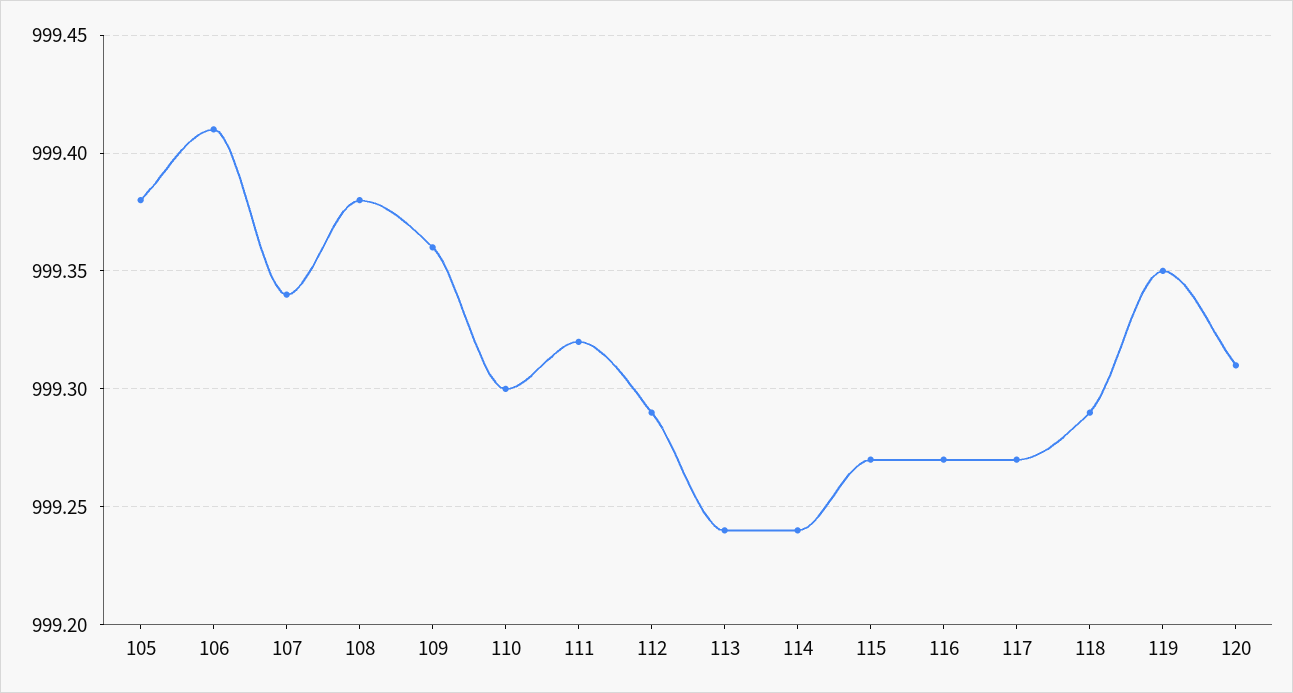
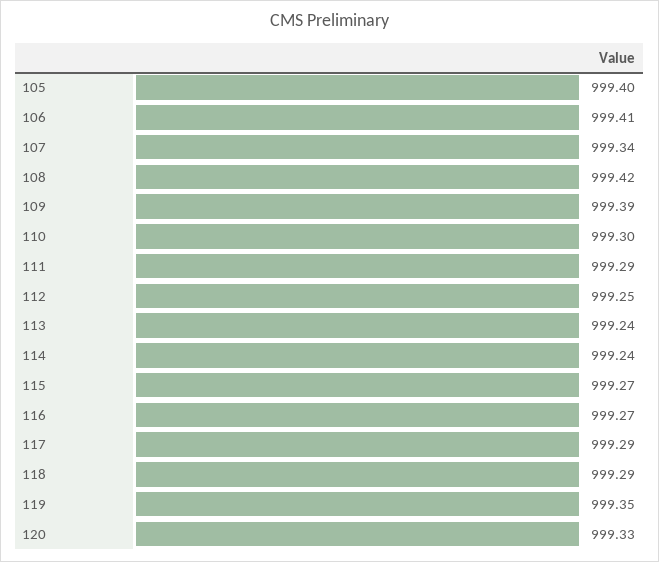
105: 999.38 -> 999.4
108: 999.38 -> 999.42
109: 999.36 -> 999.39
111: 999.32 -> 999.29
112: 999.29 -> 999.25
117: 999.27 -> 999.29
120: 999.31 -> 999.33

